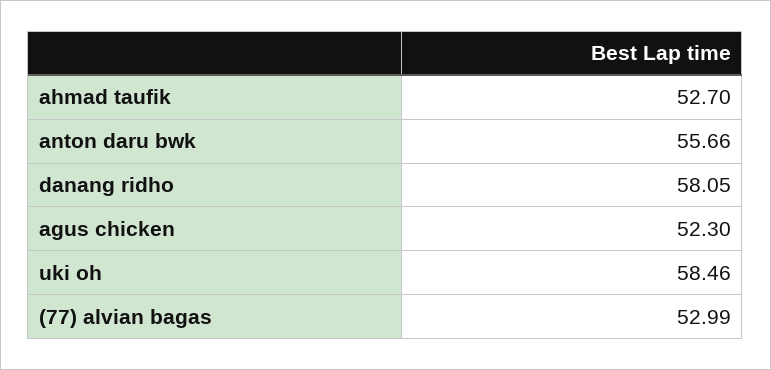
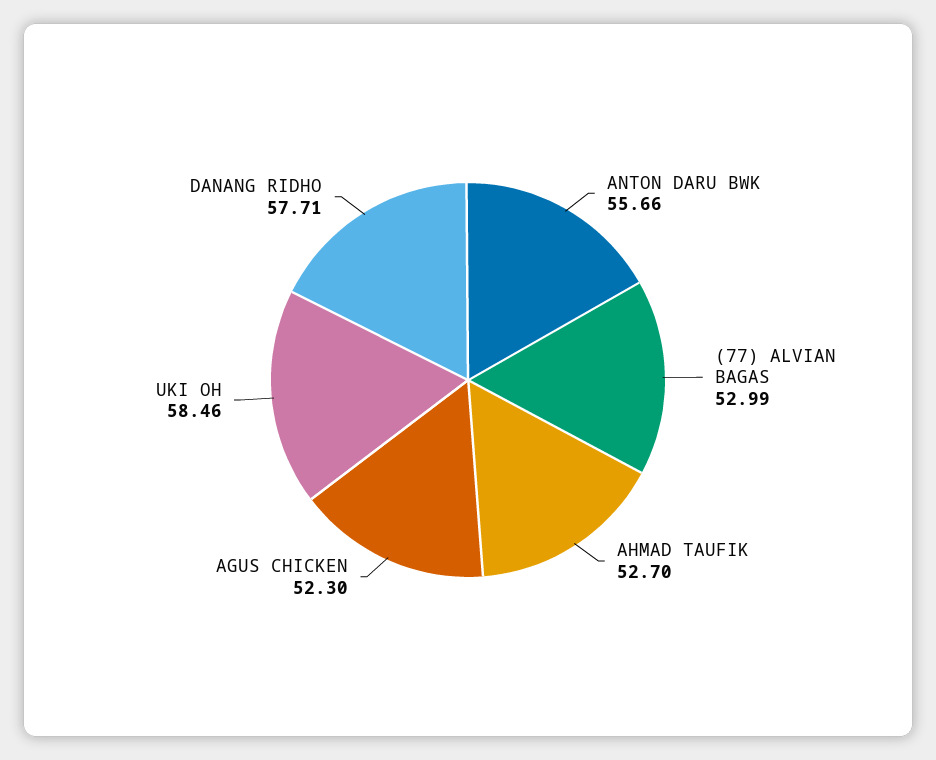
danang ridho: 58.05 -> 57.71

